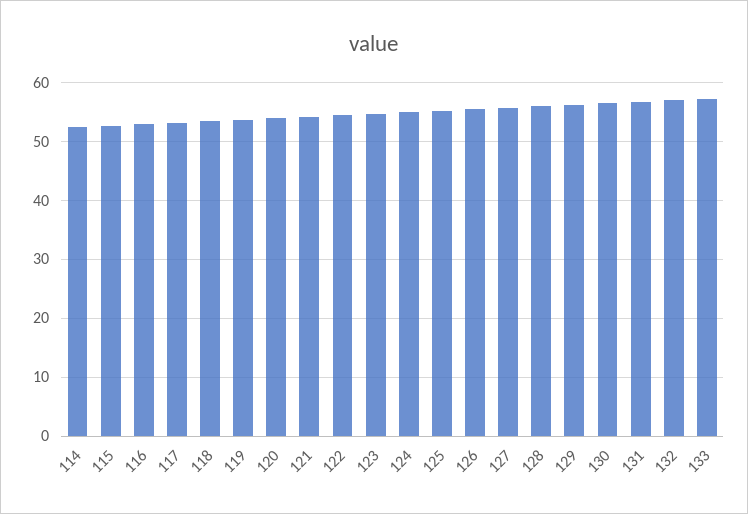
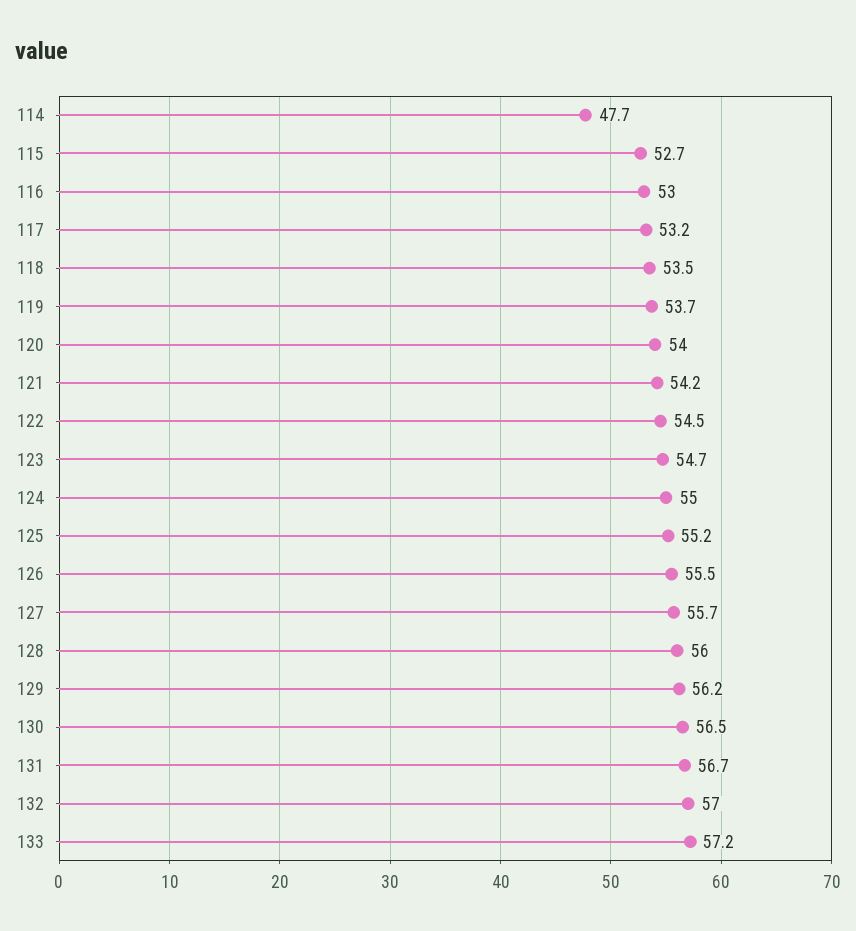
114: 52 -> 47.7

